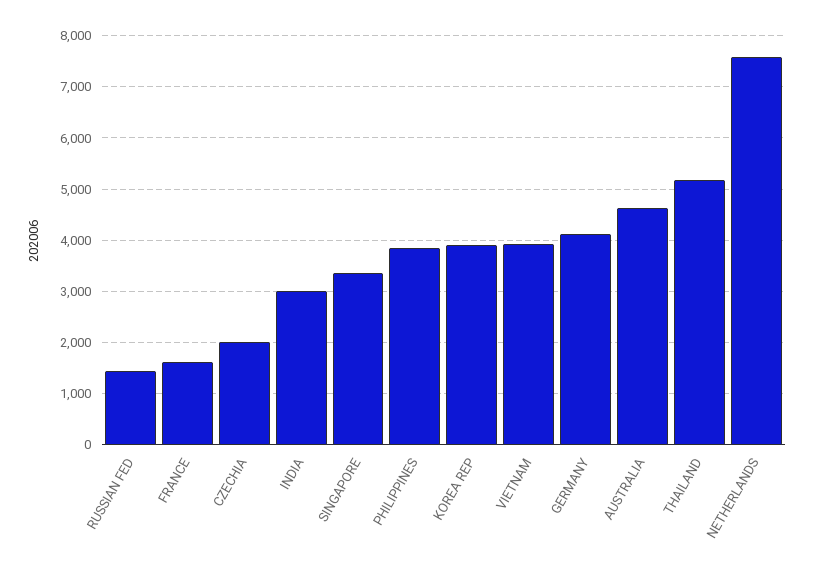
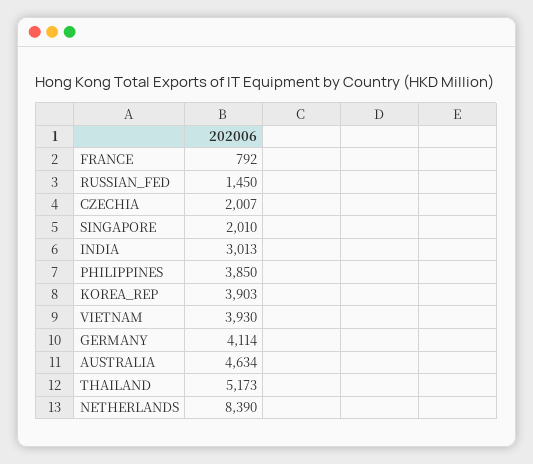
FRANCE: 1600 -> 792
SINGAPORE: 3400 -> 2010
NETHERLANDS: 7600 -> 8390

